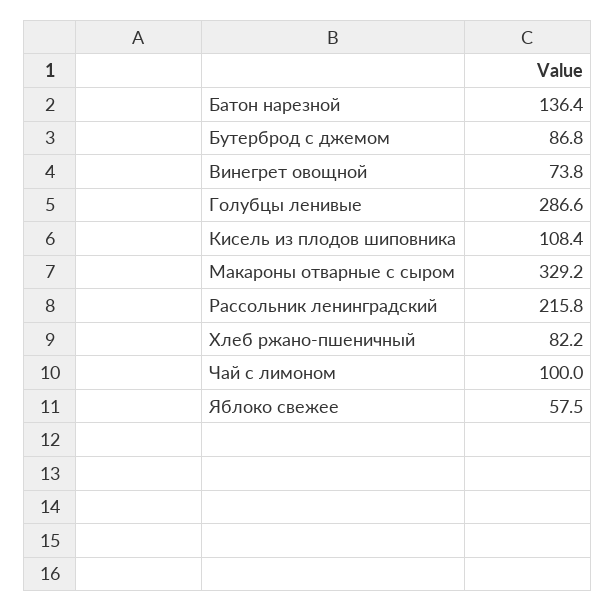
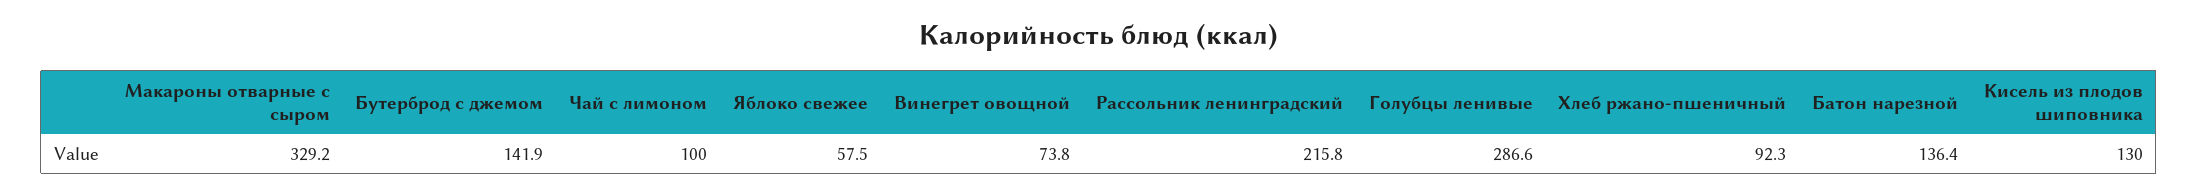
Бутерброд с джемом: 86.8 -> 141.9
Кисель из плодов шиповника: 108.4 -> 130
Хлеб ржано-пшеничный: 82.2 -> 92.3

